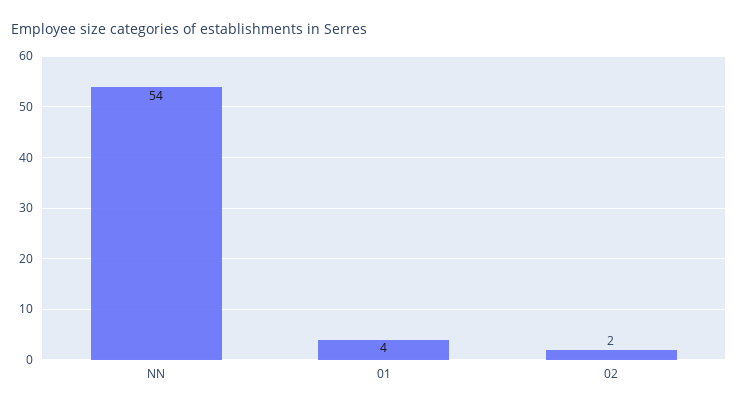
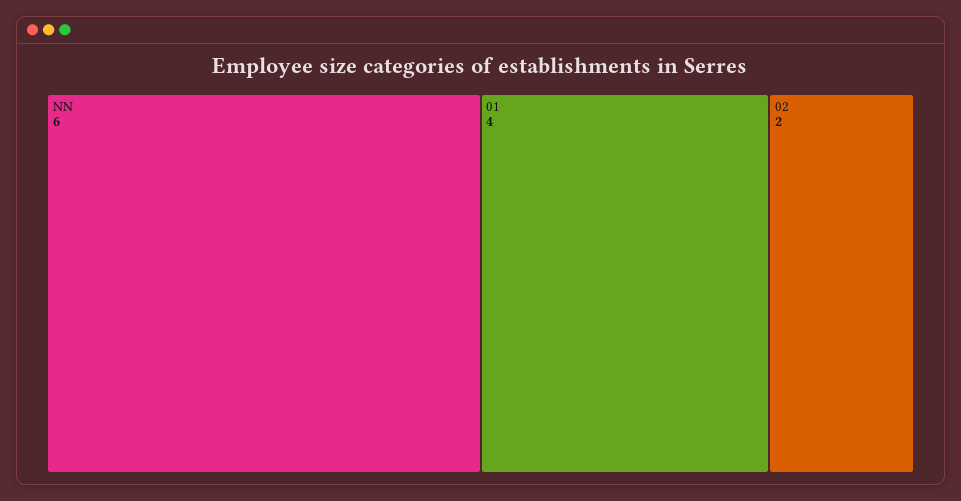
NN: 54 -> 6

